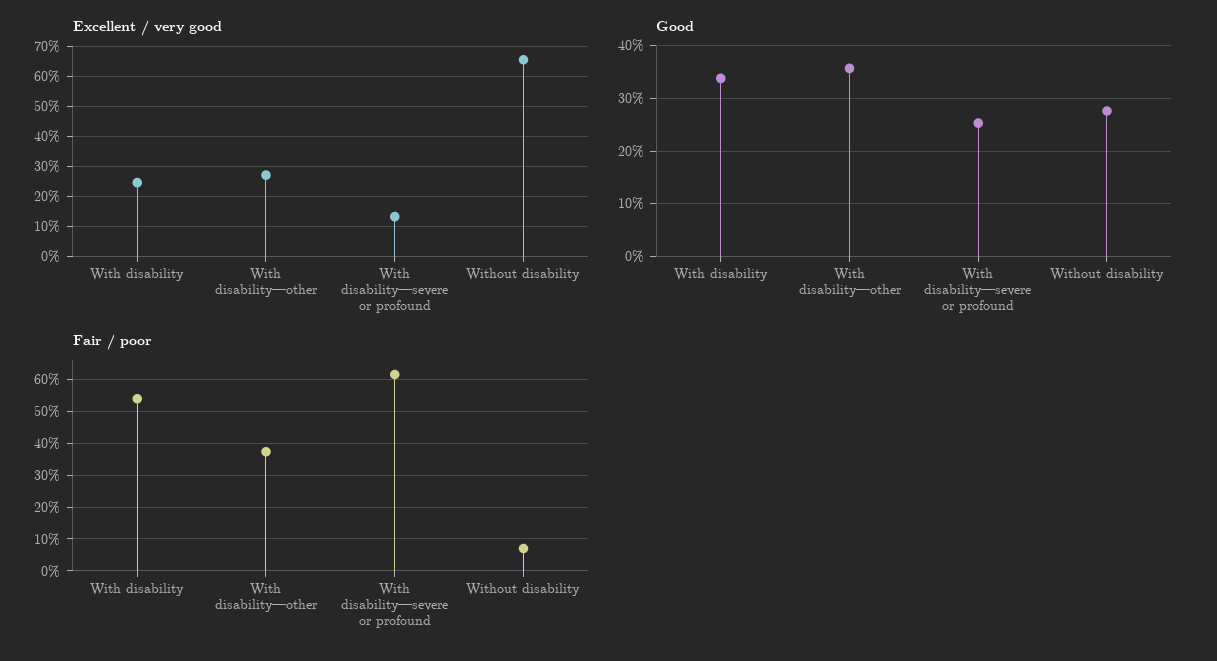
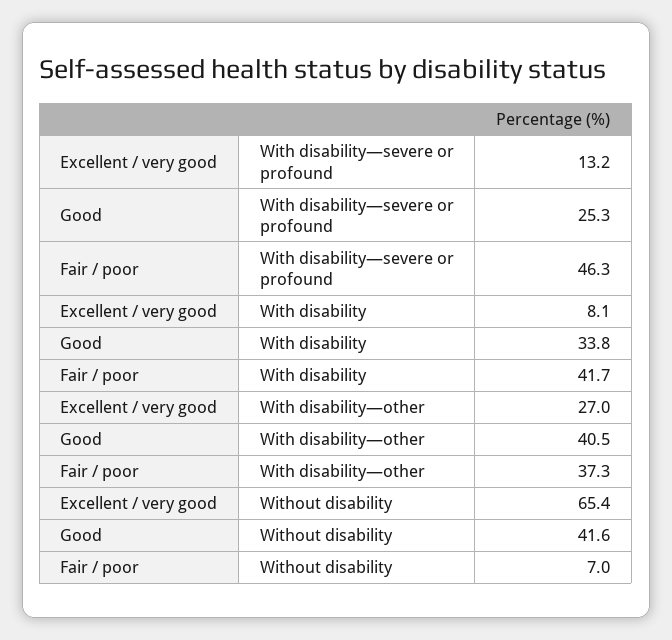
Excellent / very good, With disability: 24 -> 8.1
Good, With disability—other: 36 -> 40.5
Good, Without disability: 28 -> 41.6
Fair / poor, With disability: 54 -> 41.7
Fair / poor, With disability—severe or profound: 62 -> 46.3

